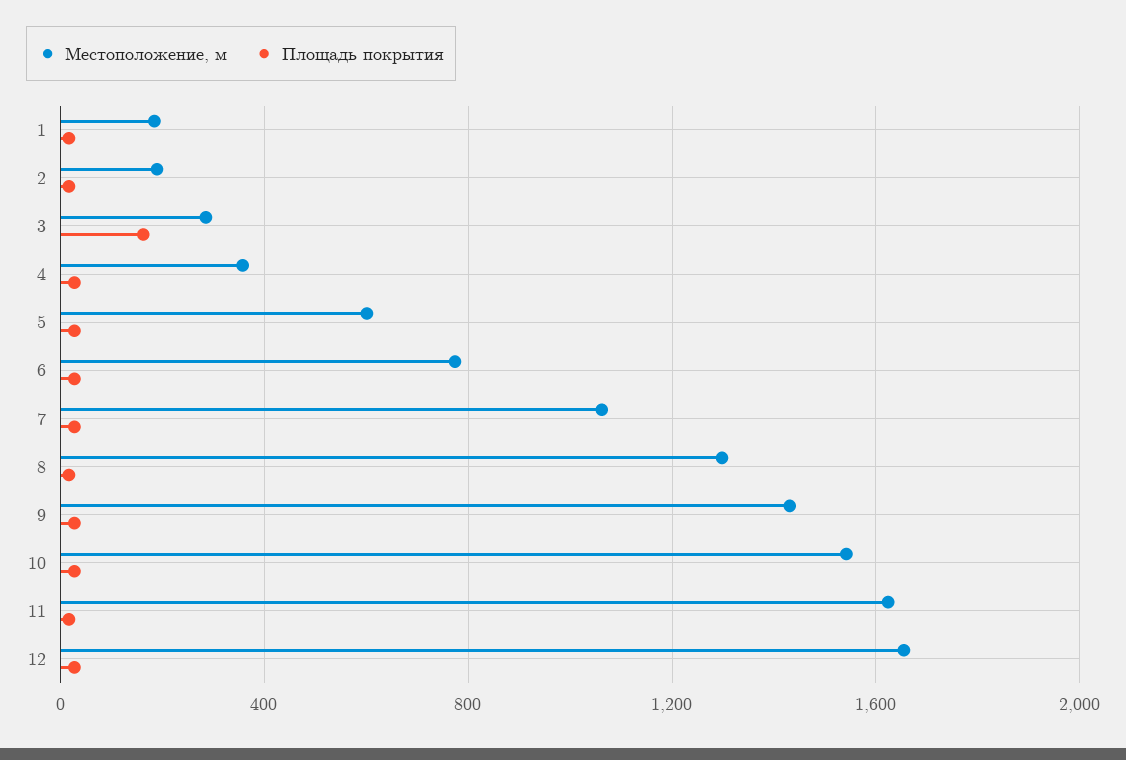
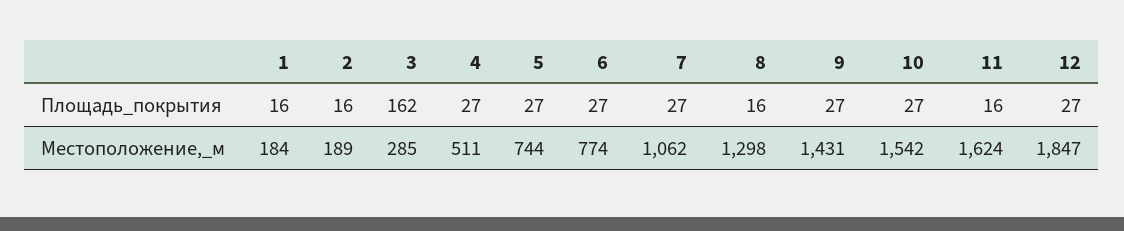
Местоположение, м, 4: 350 -> 511
Местоположение, м, 5: 600 -> 744
Местоположение, м, 12: 1650 -> 1847

